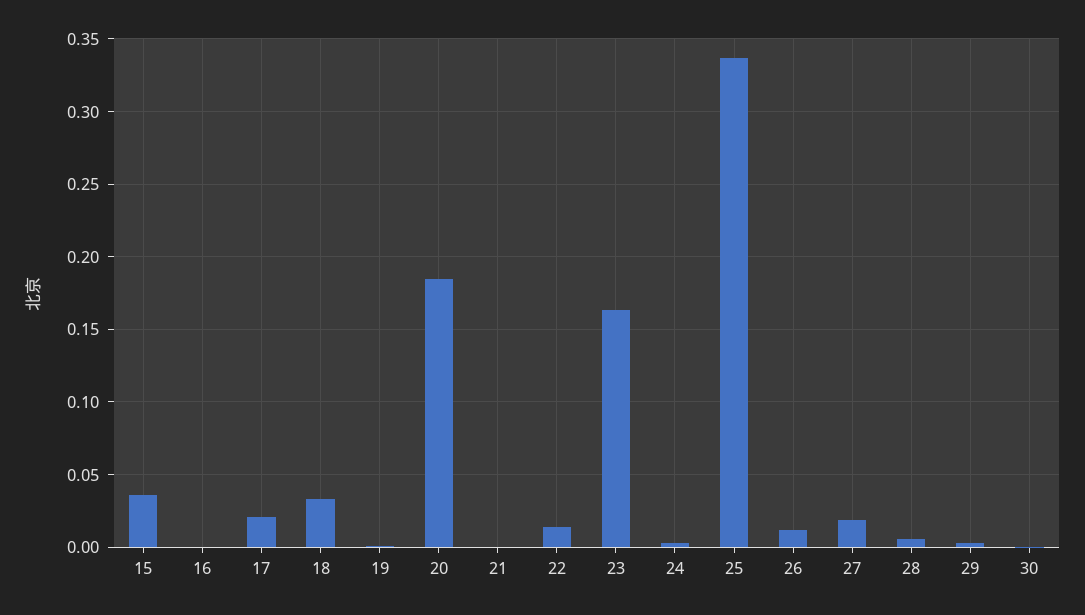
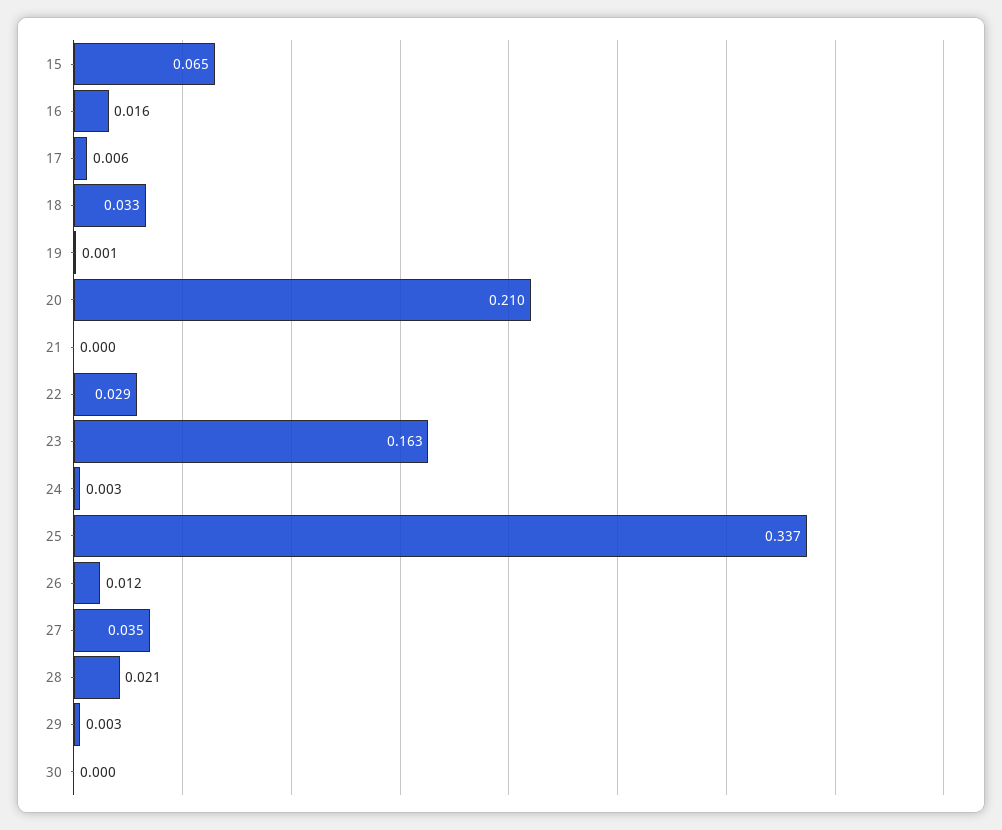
15: 0.035 -> 0.065
16: 0 -> 0.016
17: 0.02 -> 0.006
20: 0.185 -> 0.21
22: 0.015 -> 0.029
27: 0.02 -> 0.035
28: 0.005 -> 0.021

